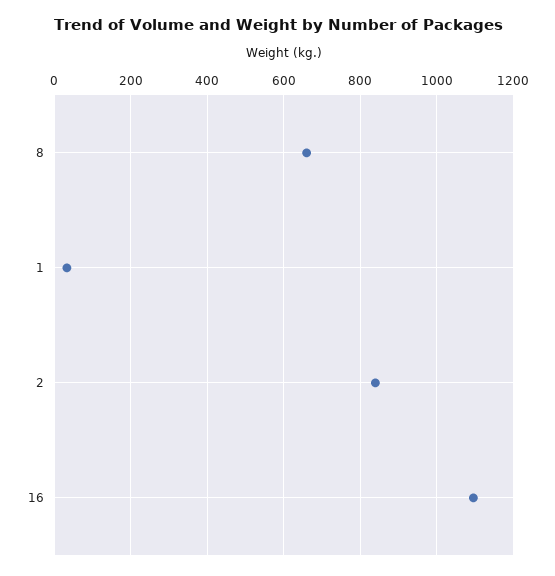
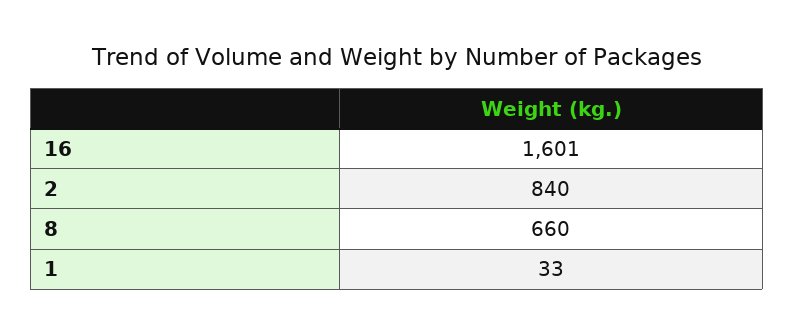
16: 1100 -> 1601

